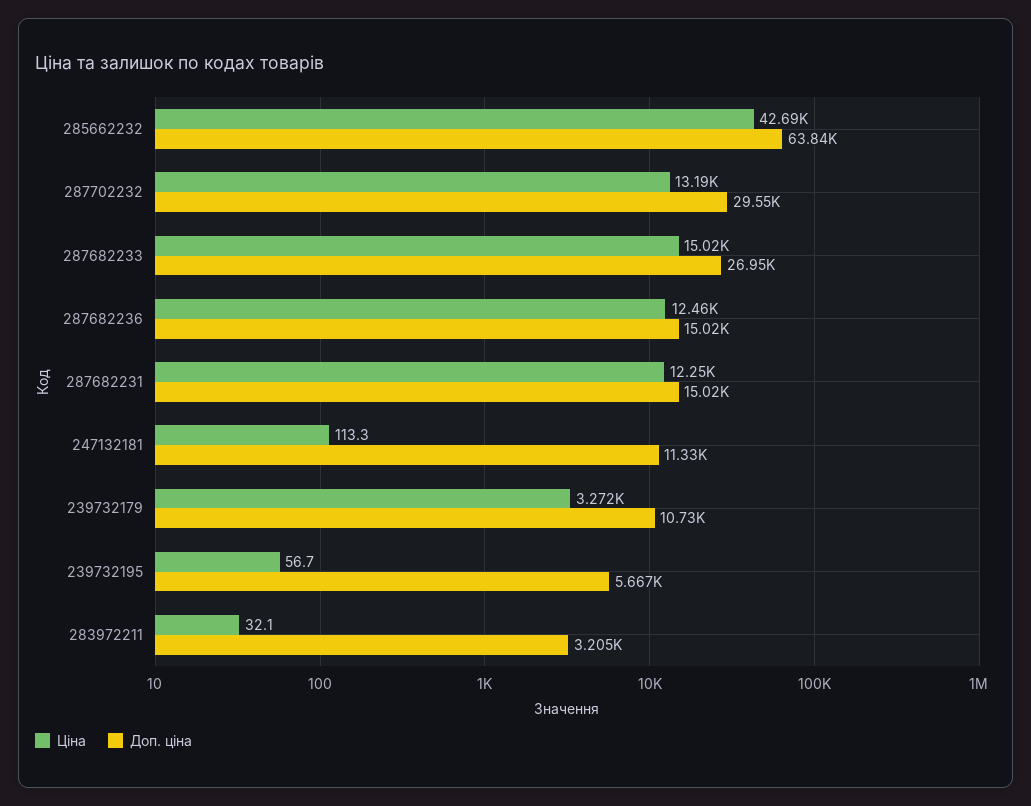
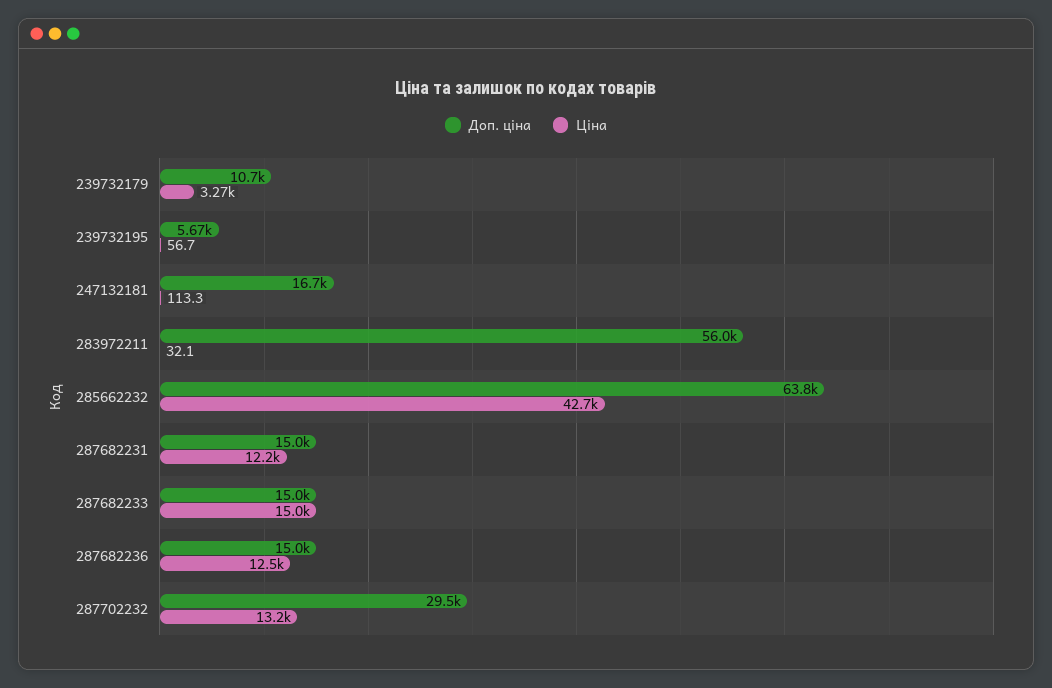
Доп. ціна, 287682233: 26950 -> 15000
Доп. ціна, 247132181: 11330 -> 16700
Доп. ціна, 283972211: 3205 -> 56000

